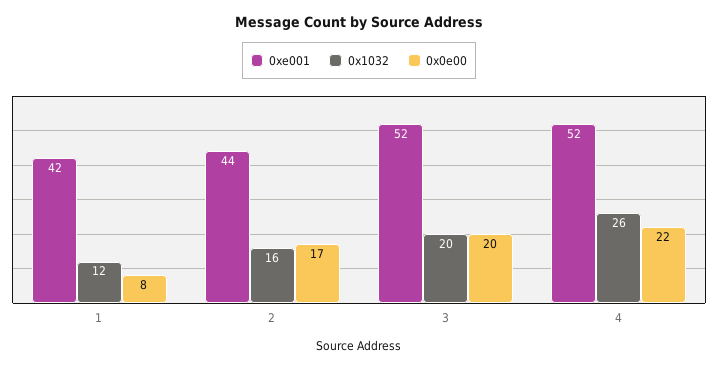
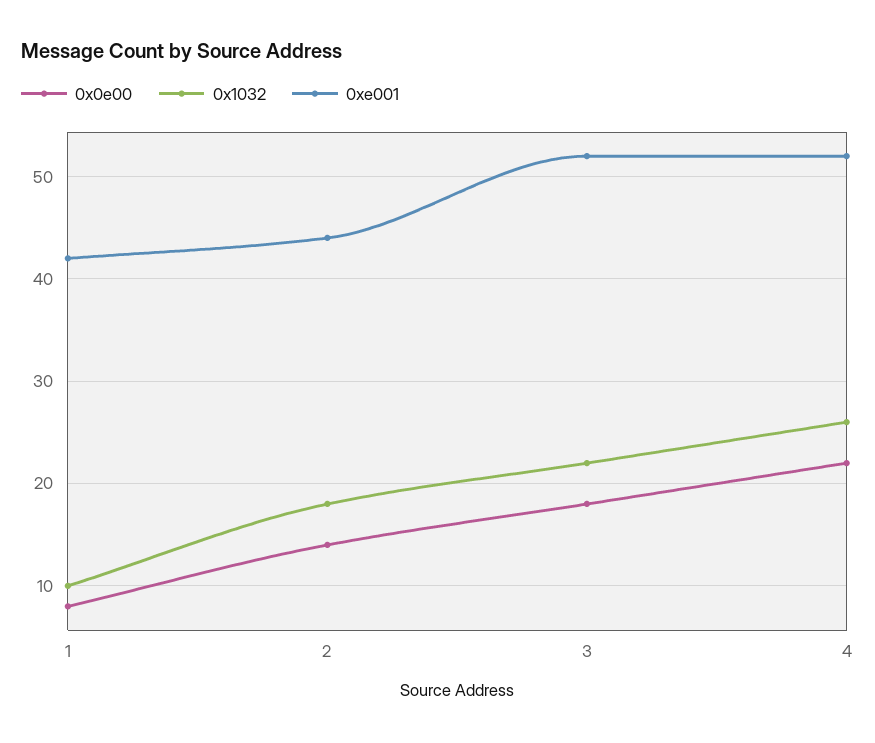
0x1032, 1: 12 -> 10
0x1032, 2: 16 -> 18
0x0e00, 2: 17 -> 14
0x1032, 3: 20 -> 22
0x0e00, 3: 20 -> 18

